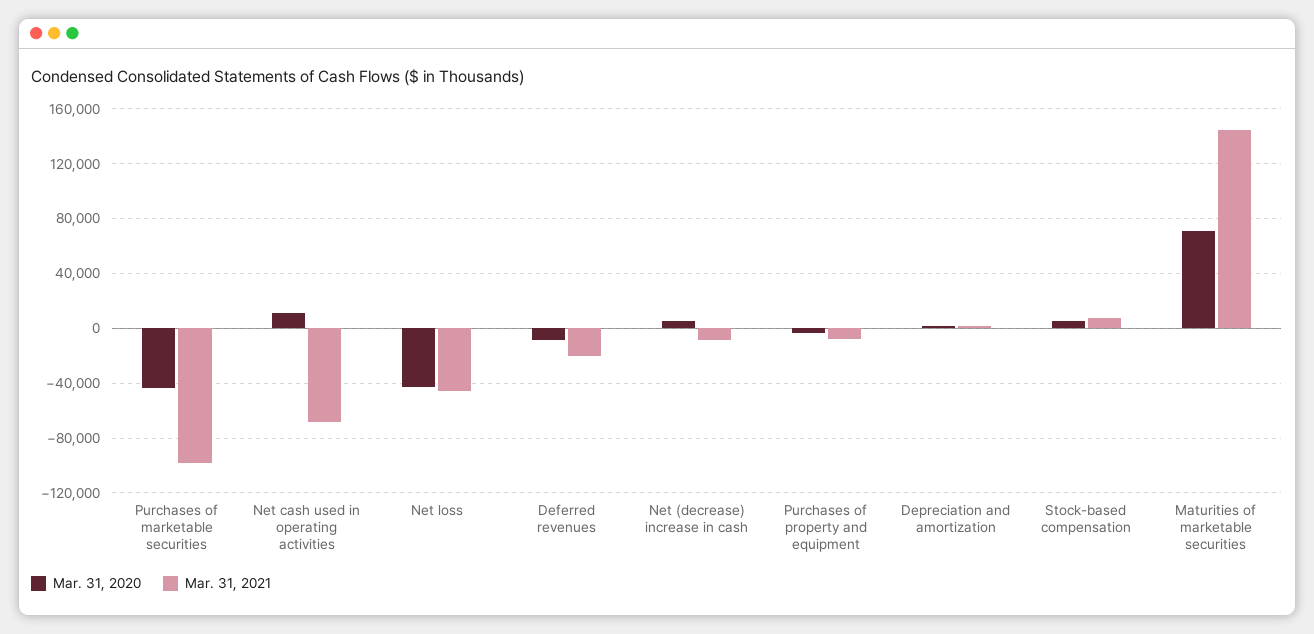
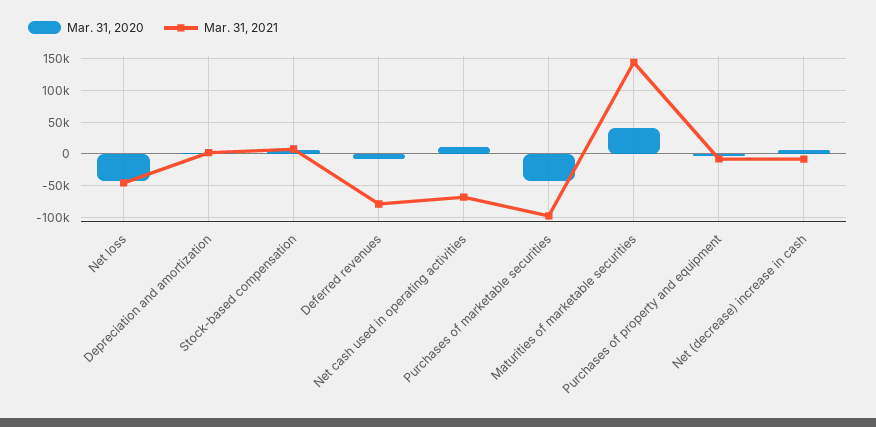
Mar. 31, 2021, Deferred revenues: -20000 -> -80000
Mar. 31, 2020, Maturities of marketable securities: 70000 -> 40000

